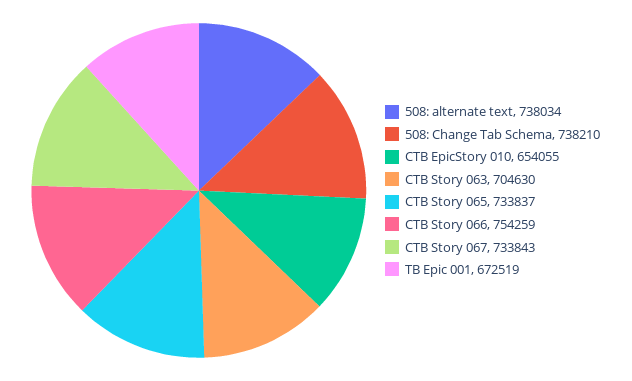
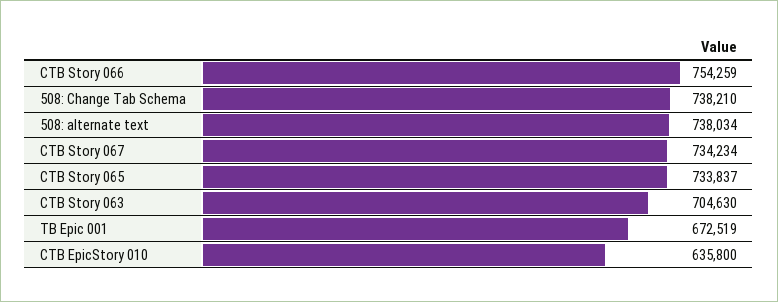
CTB EpicStory 010: 654055 -> 635800
CTB Story 067: 733843 -> 734234

